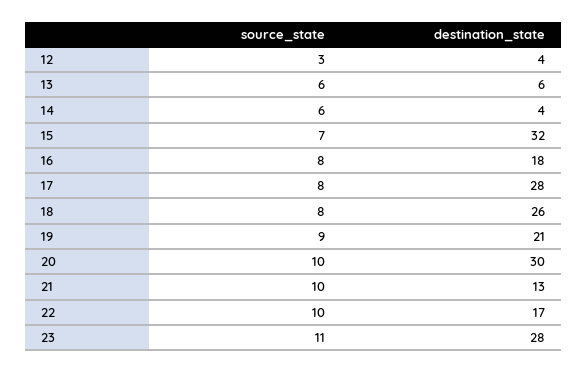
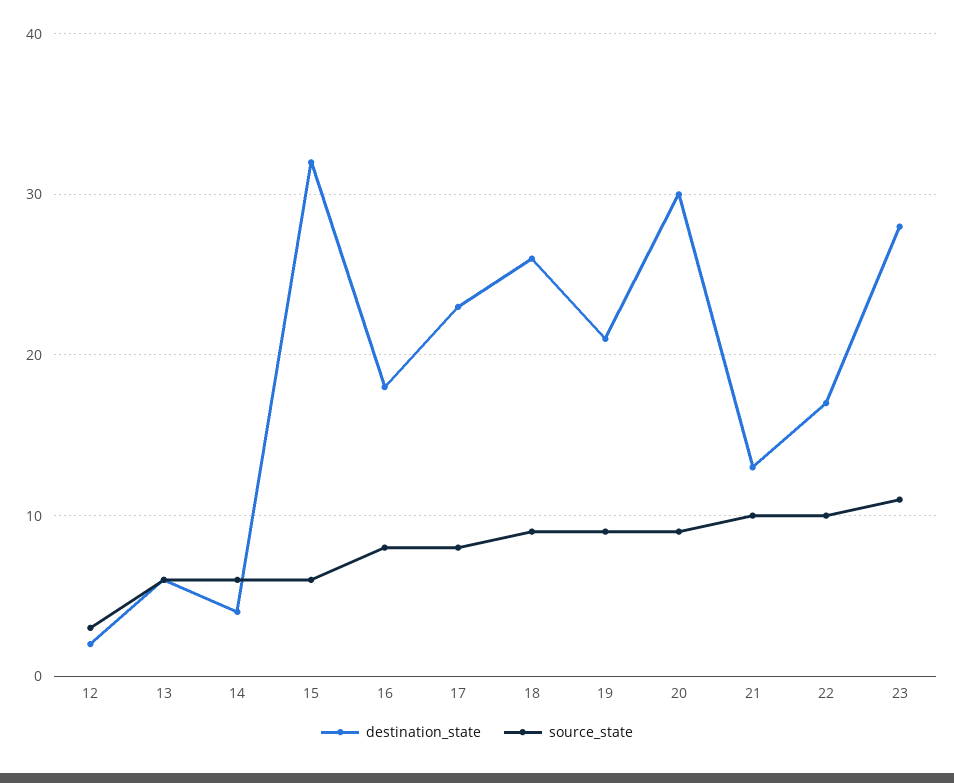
destination_state, 12: 4 -> 2
source_state, 15: 7 -> 6
destination_state, 17: 28 -> 23
source_state, 18: 8 -> 9
source_state, 20: 10 -> 9

